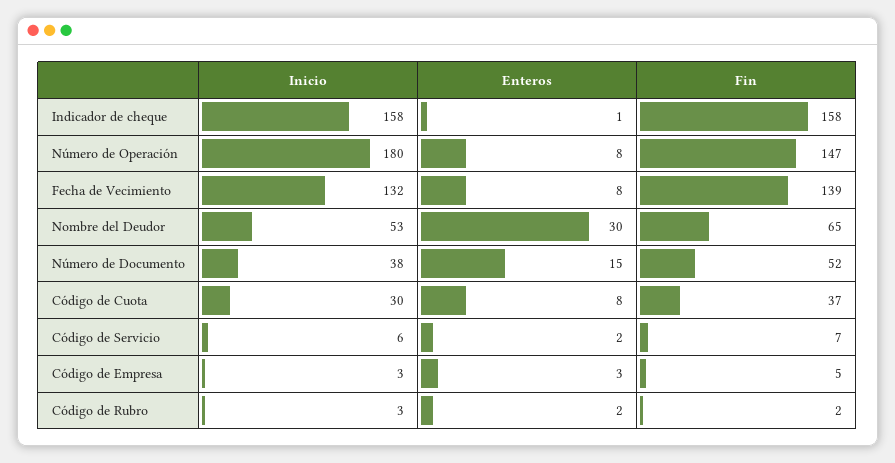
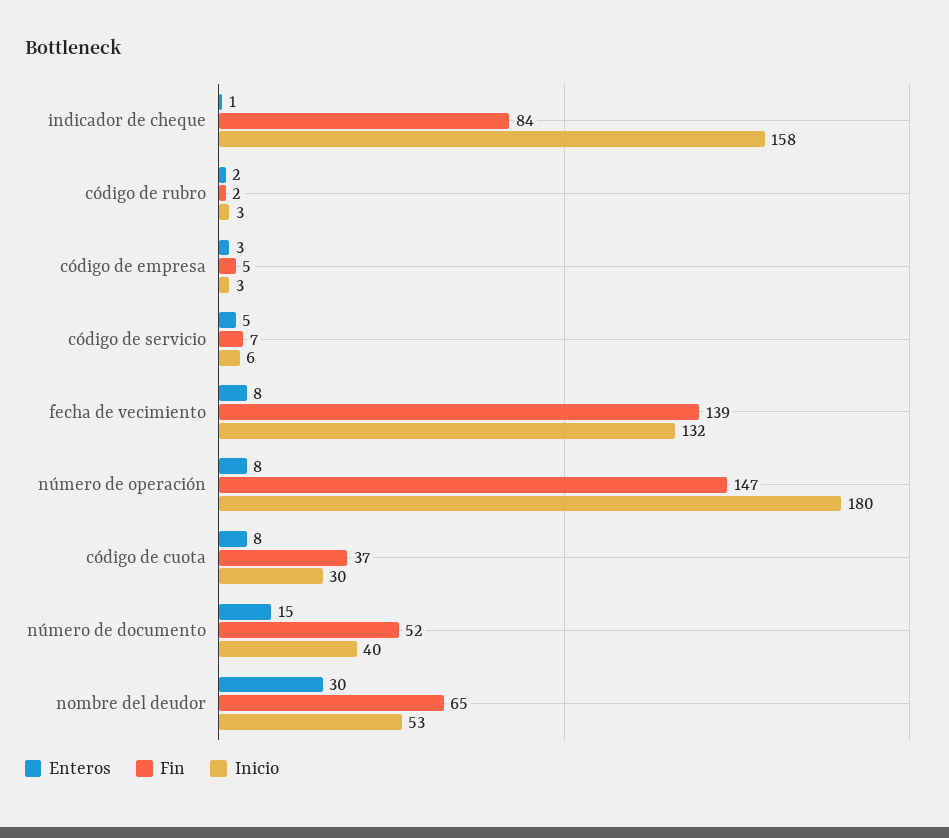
Fin, Indicador de cheque: 158 -> 84
Inicio, Número de Documento: 38 -> 40
Enteros, Código de Servicio: 2 -> 5

